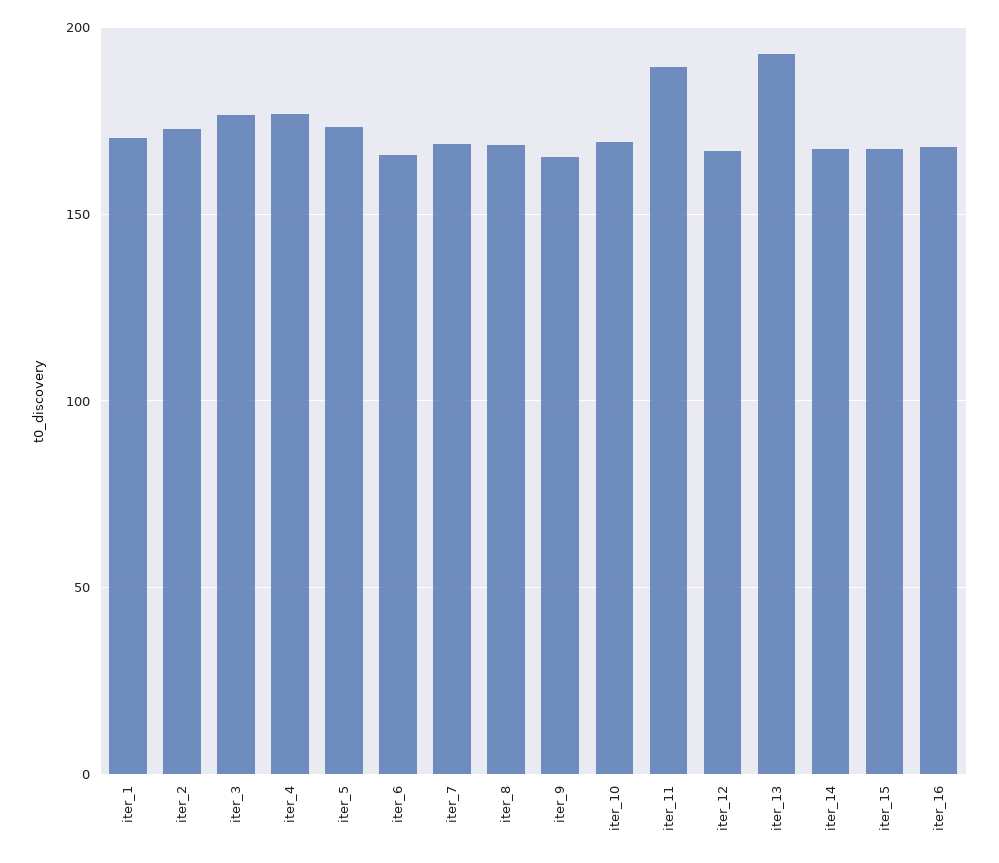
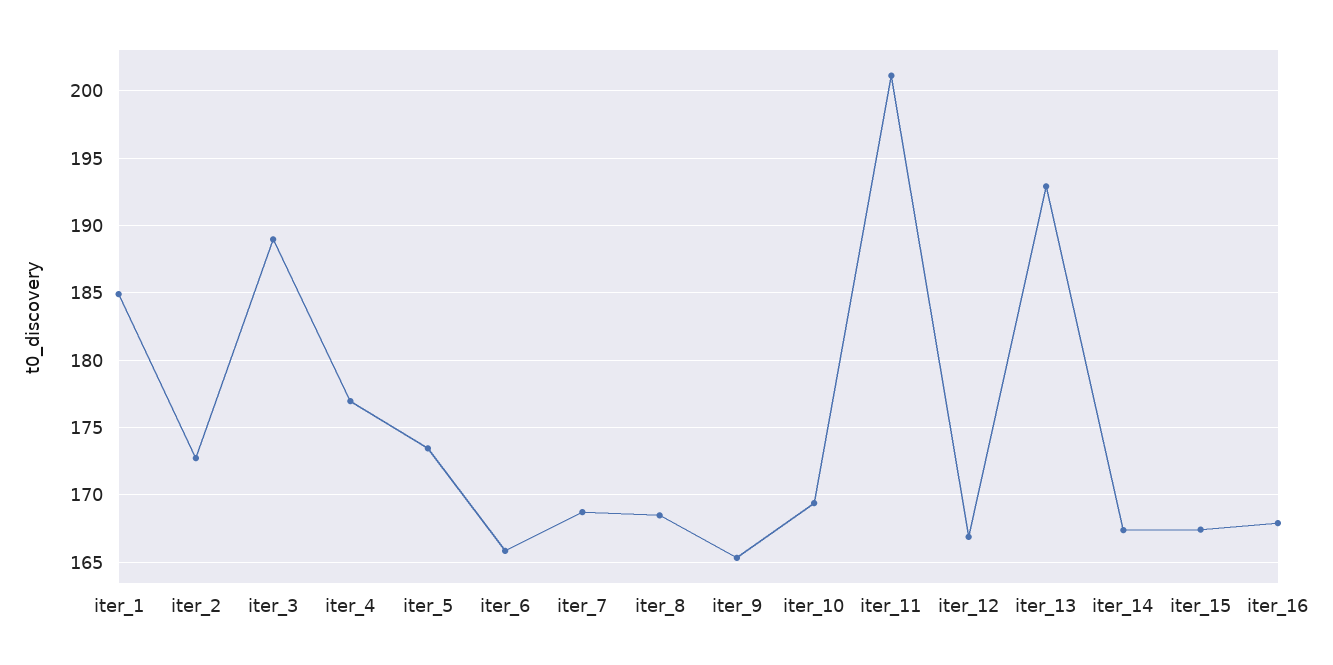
iter_1: 170 -> 185
iter_3: 175 -> 189
iter_11: 190 -> 201

